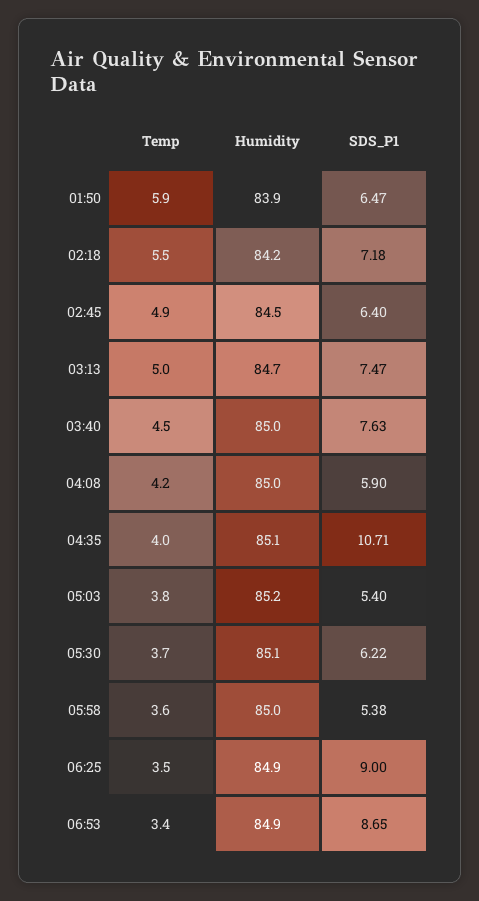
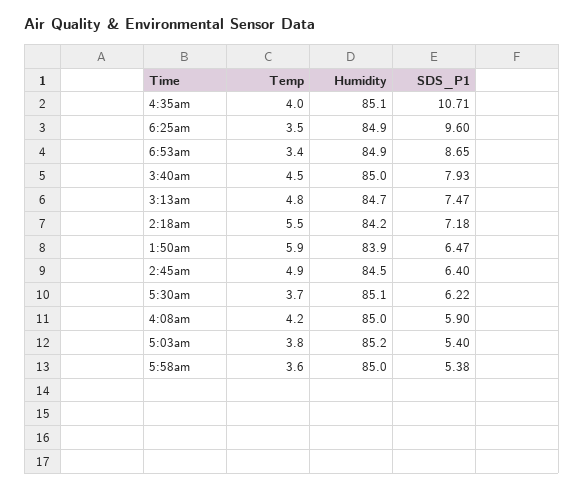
Temp, 03:13: 5 -> 4.8
SDS_P1, 03:40: 7.63 -> 7.93
SDS_P1, 06:25: 9 -> 9.6

